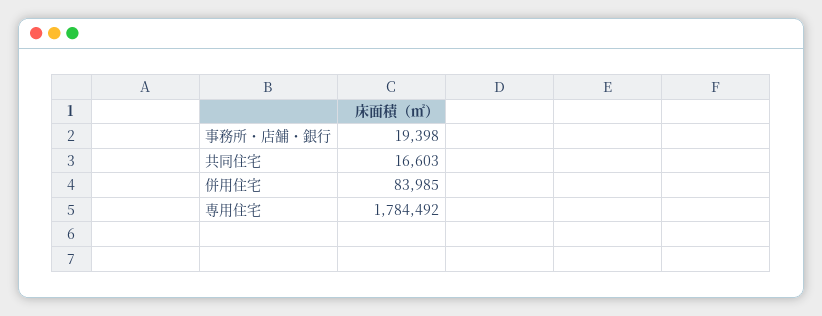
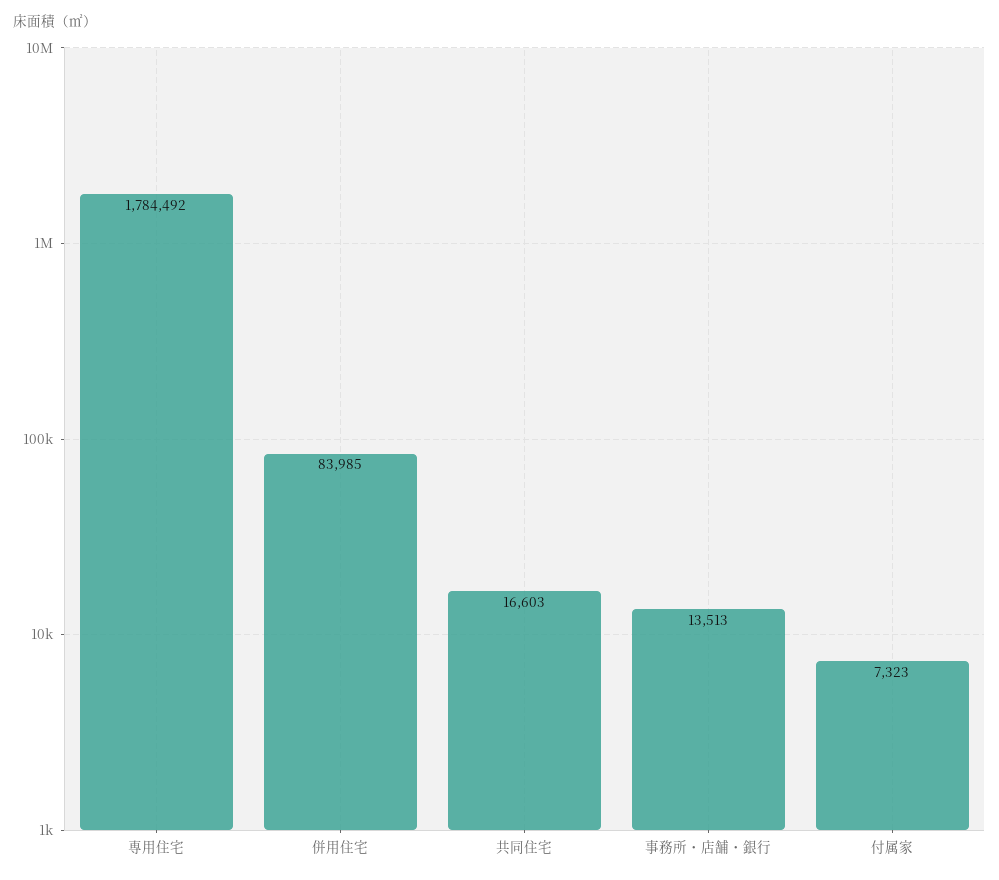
事務所・店舗・銀行: 19398 -> 13513
付属家: none -> 7323

